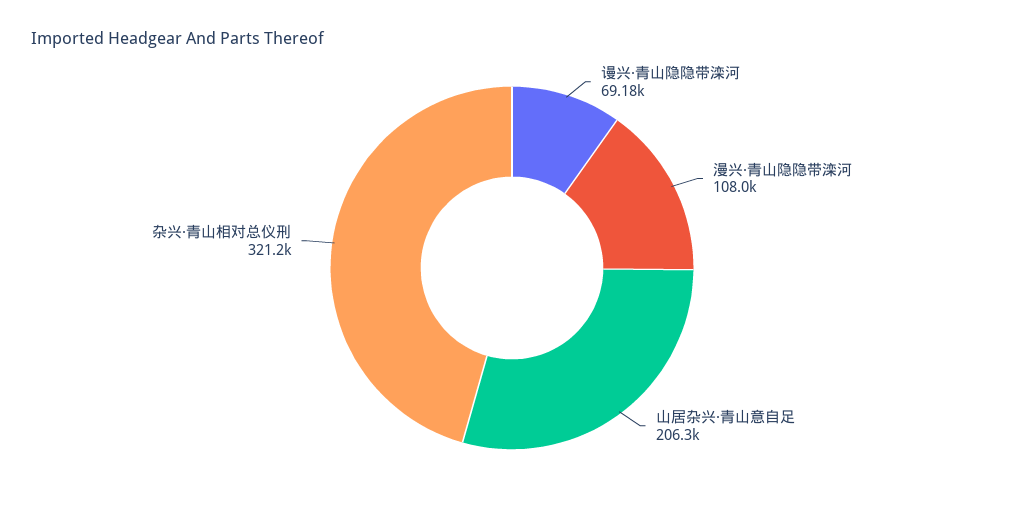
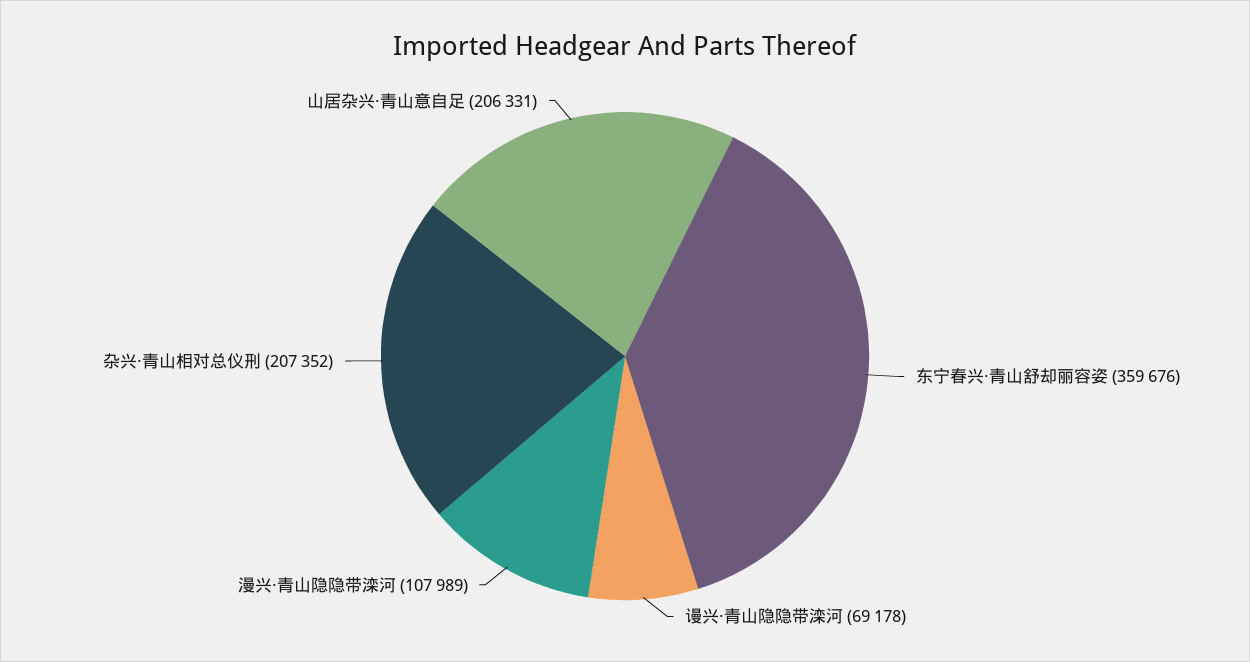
杂兴·青山相对总仪刑: 321200 -> 207352
东宁春兴·青山舒却丽容姿: none -> 359676

